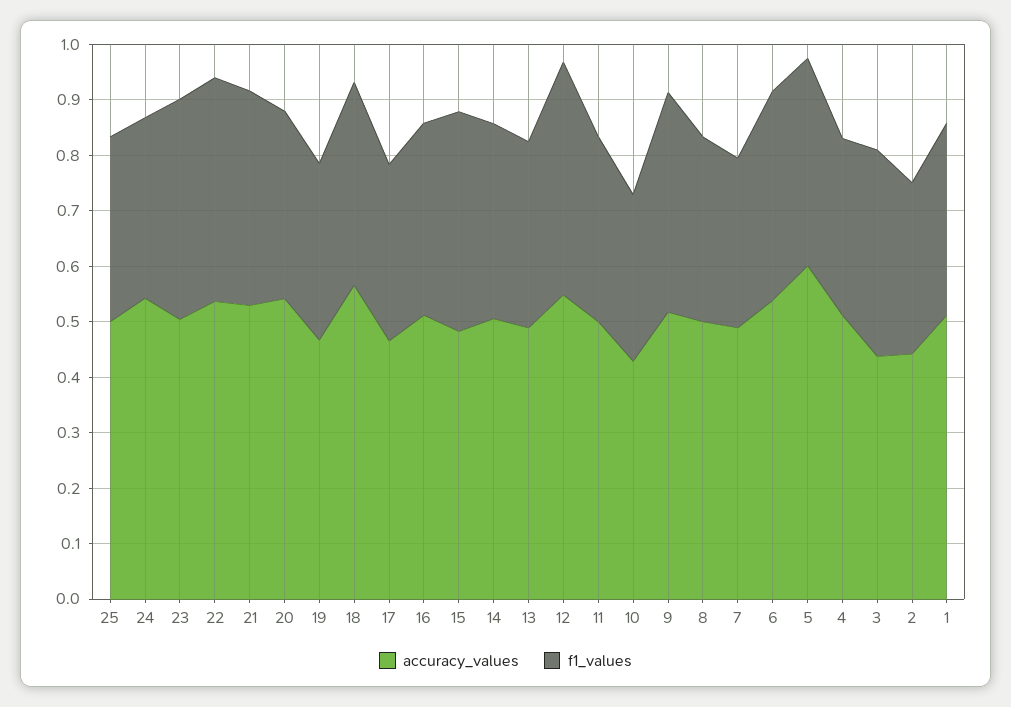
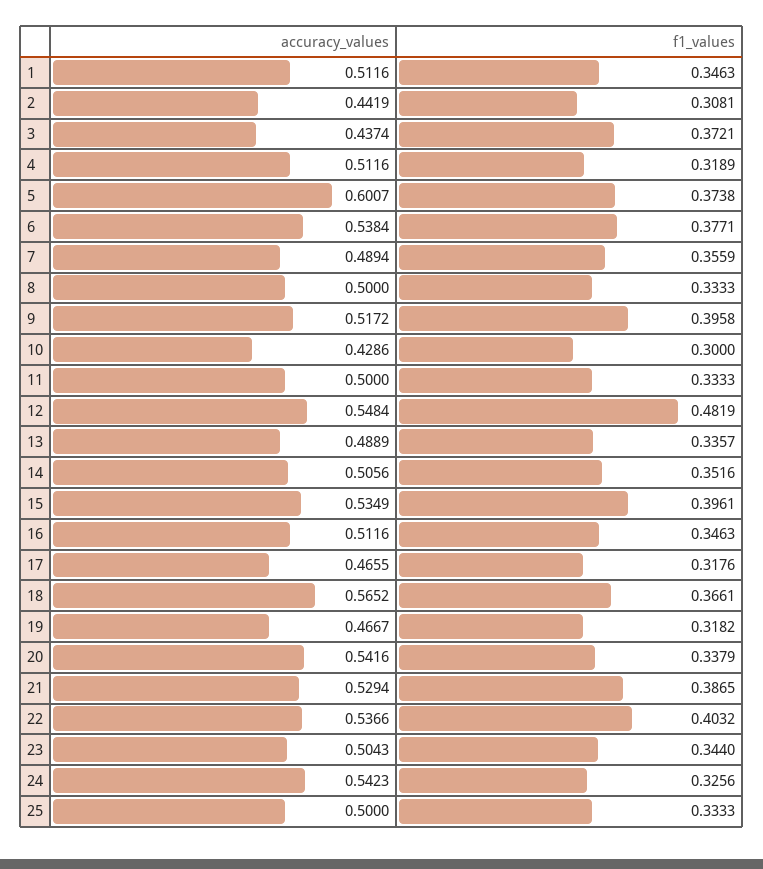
f1_values, 23: 0.4 -> 0.344
accuracy_values, 15: 0.48 -> 0.5349
f1_values, 12: 0.42 -> 0.4819
f1_values, 7: 0.3 -> 0.3559

